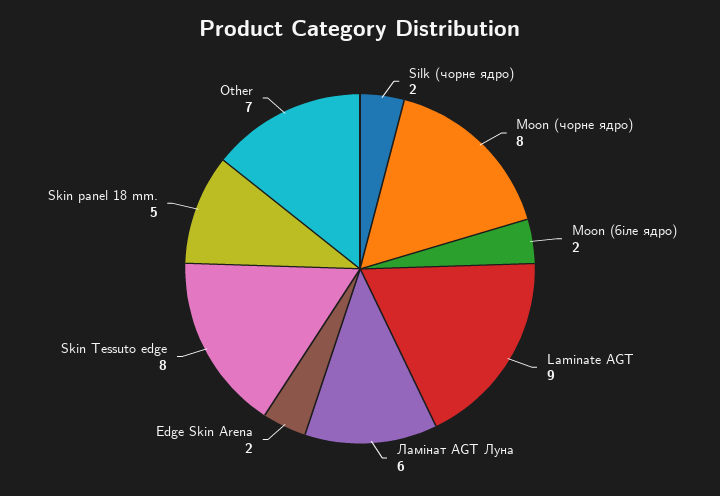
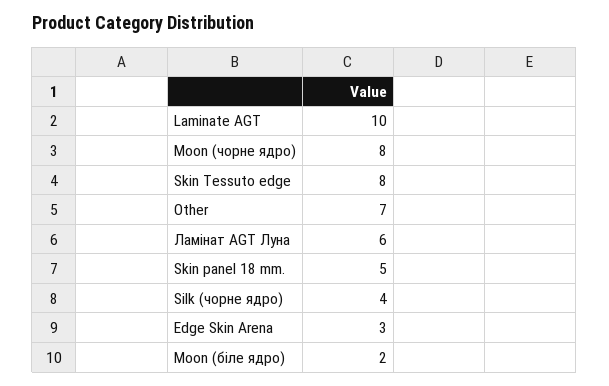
Silk (чорне ядро): 2 -> 4
Laminate AGT: 9 -> 10
Edge Skin Arena: 2 -> 3

